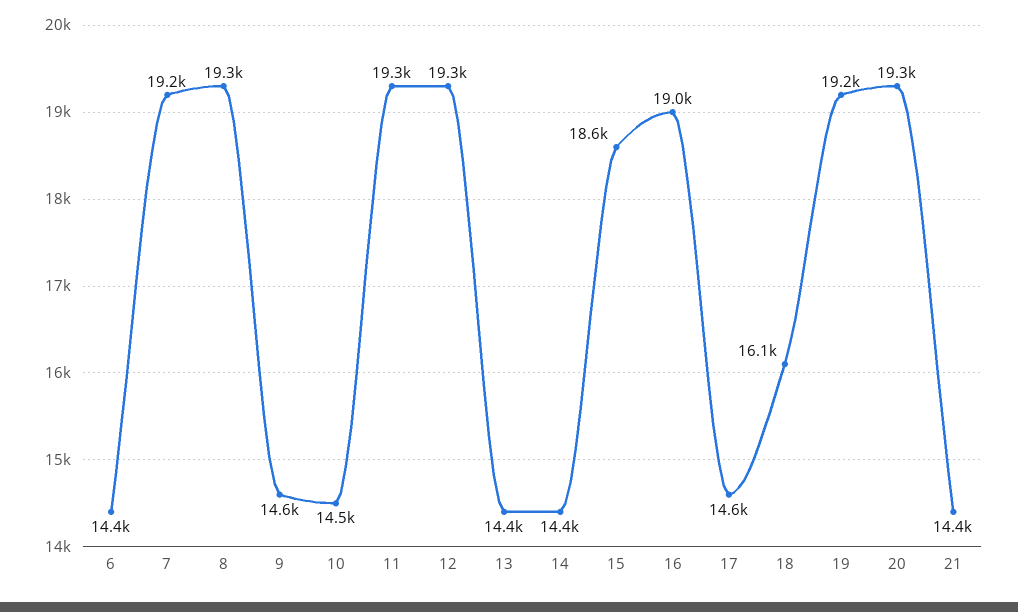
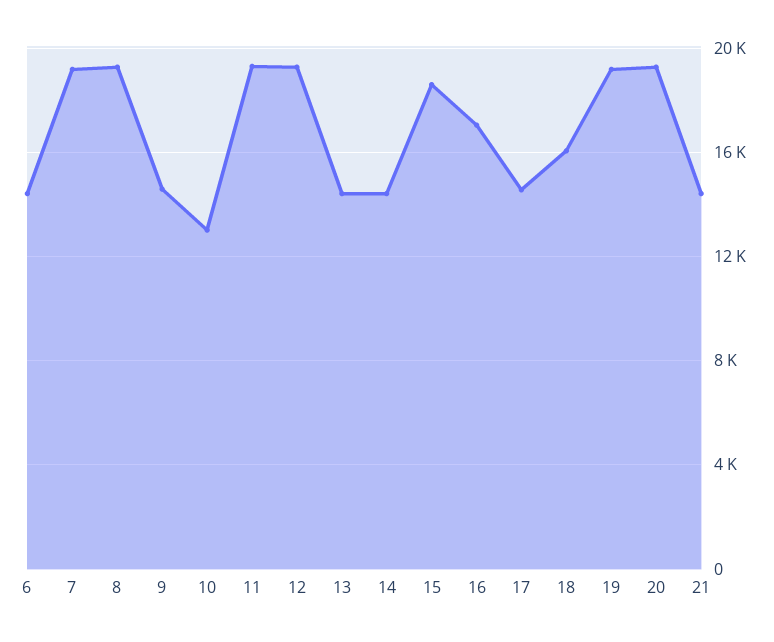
10: 14500 -> 13000
16: 19000 -> 17000

